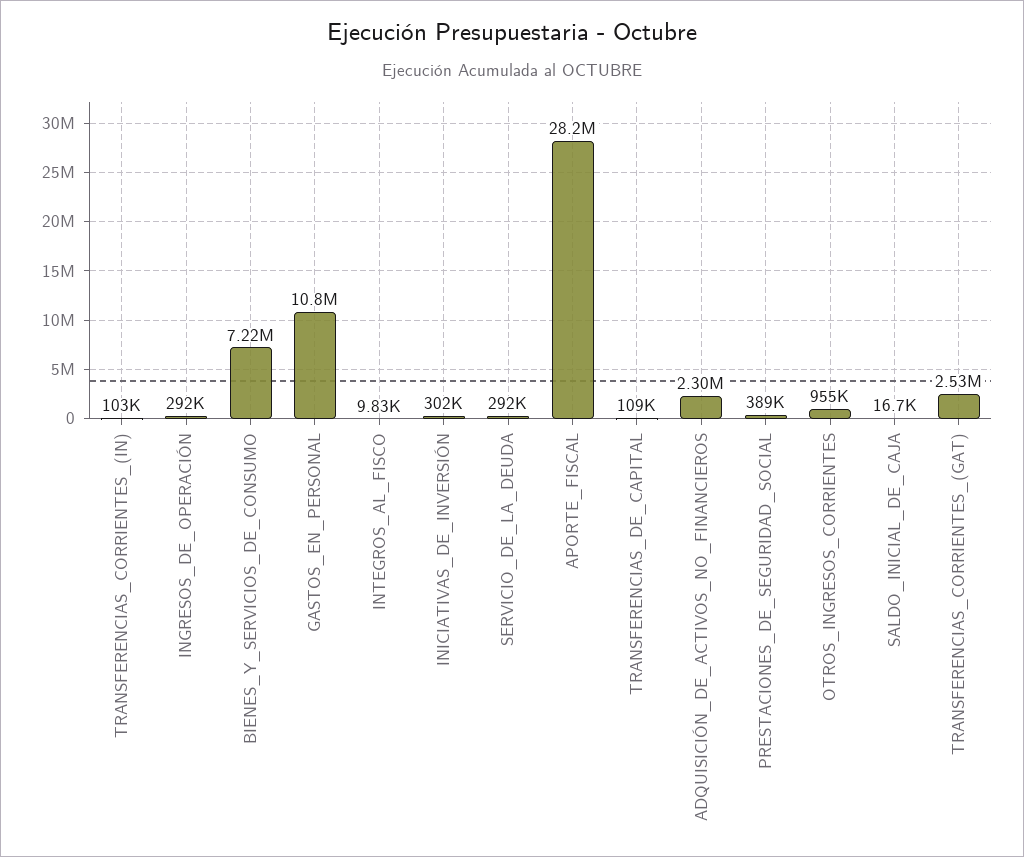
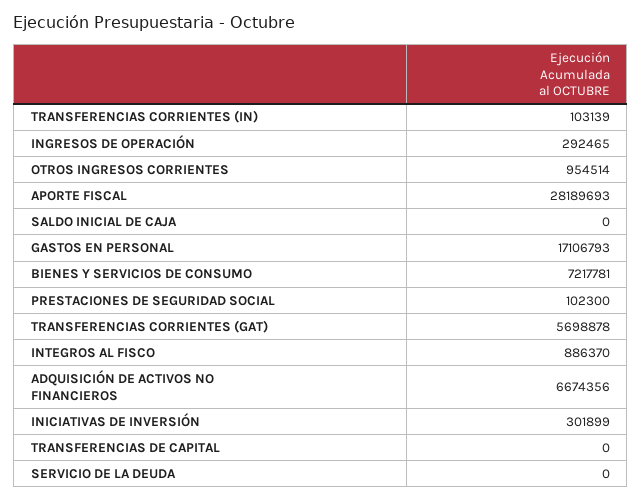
GASTOS_EN_PERSONAL: 10800000 -> 17106793
INTEGROS_AL_FISCO: 9830 -> 886370
SERVICIO_DE_LA_DEUDA: 292000 -> 0
TRANSFERENCIAS_DE_CAPITAL: 109000 -> 0
ADQUISICIÓN_DE_ACTIVOS_NO_FINANCIEROS: 2300000 -> 6674356
PRESTACIONES_DE_SEGURIDAD_SOCIAL: 389000 -> 102300
SALDO_INICIAL_DE_CAJA: 16700 -> 0
TRANSFERENCIAS_CORRIENTES_(GAT): 2530000 -> 5698878

